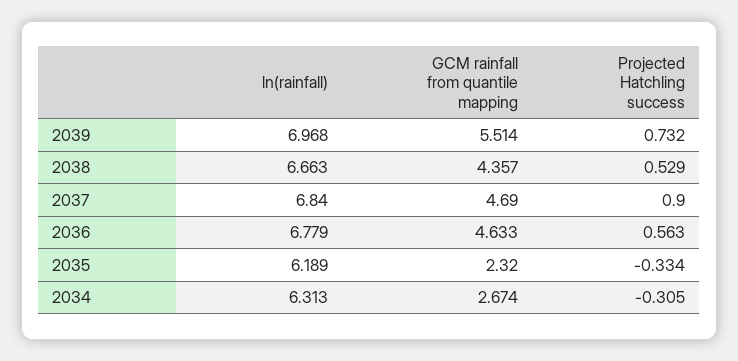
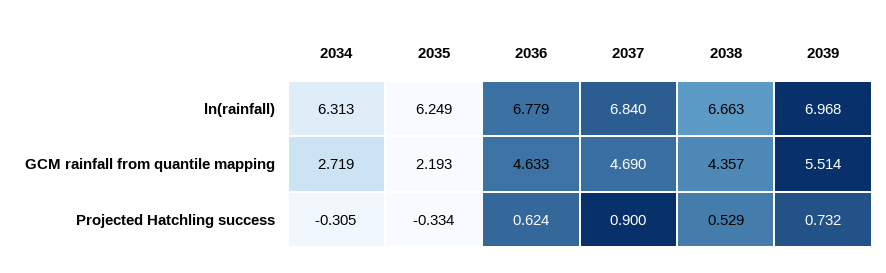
Projected Hatchling success, 2036: 0.563 -> 0.624
ln(rainfall), 2035: 6.189 -> 6.249
GCM rainfall from quantile mapping, 2035: 2.32 -> 2.193
GCM rainfall from quantile mapping, 2034: 2.674 -> 2.719

